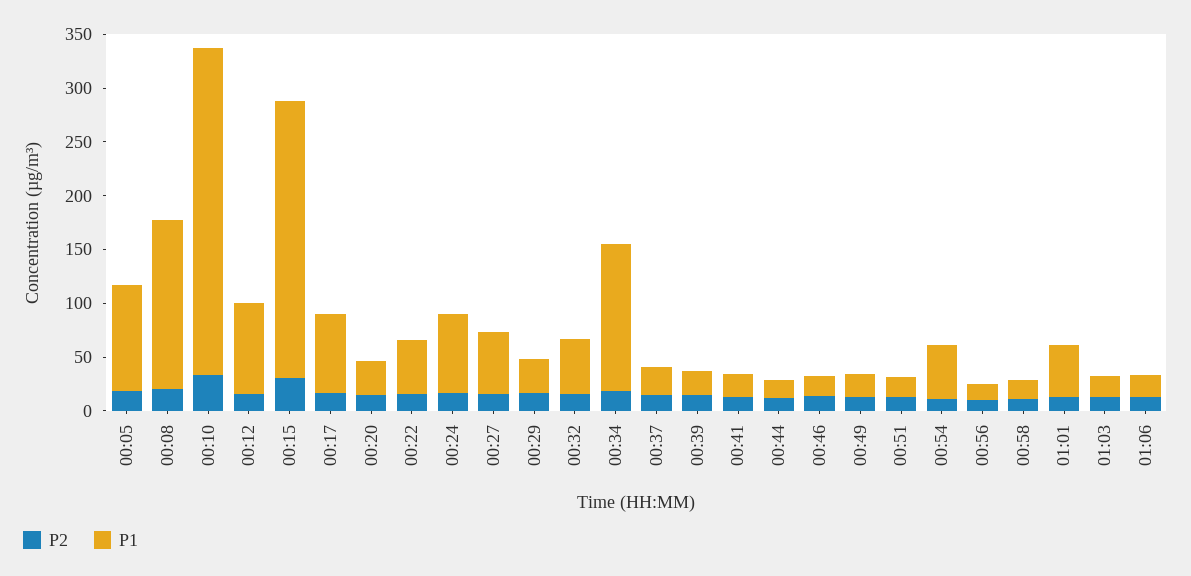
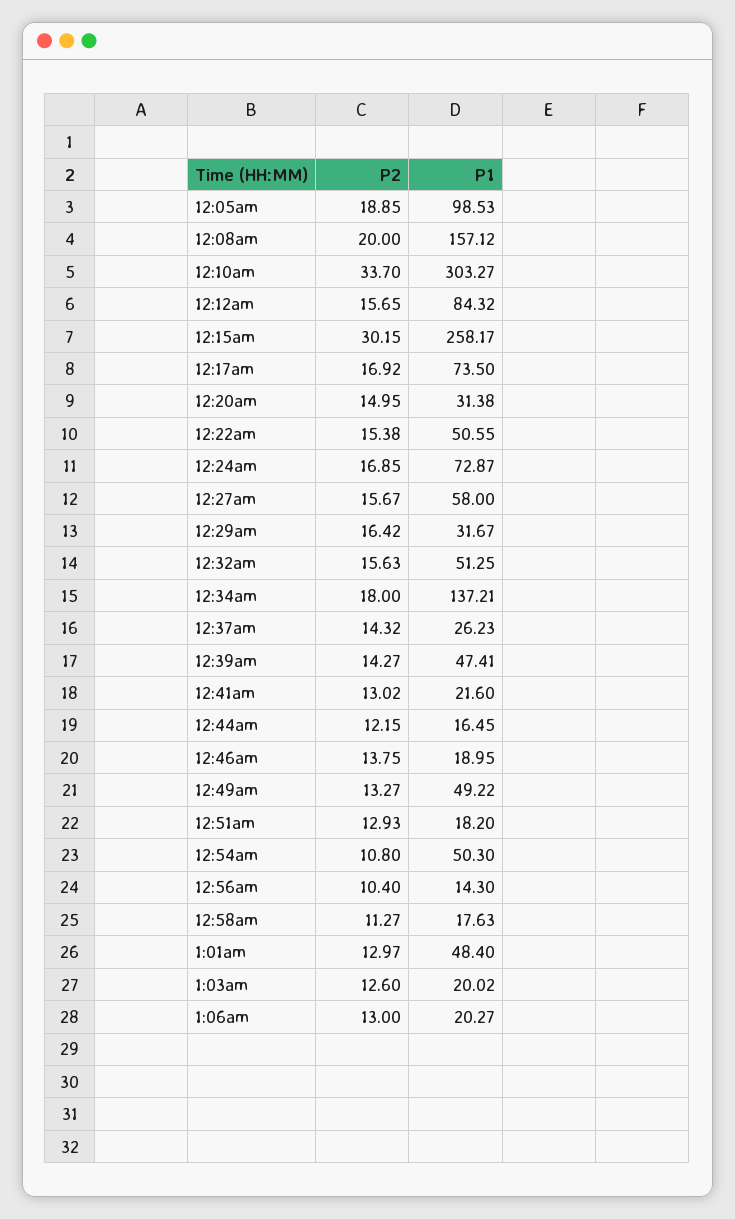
P1, 00:39: 20 -> 47.41
P1, 00:49: 20 -> 49.22

